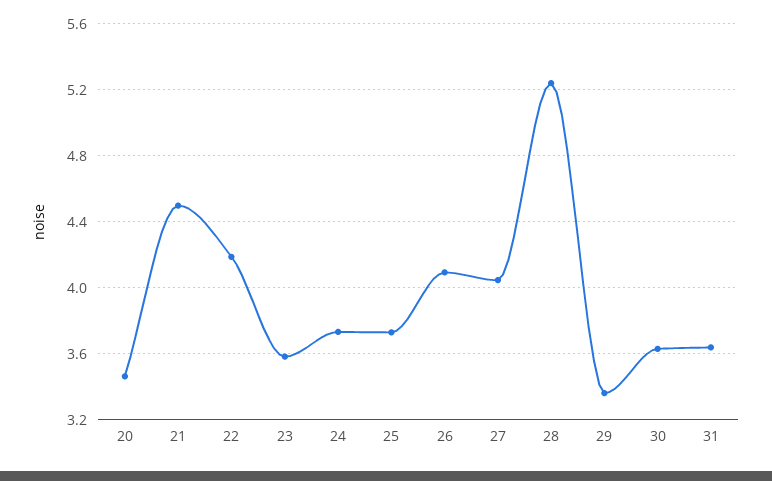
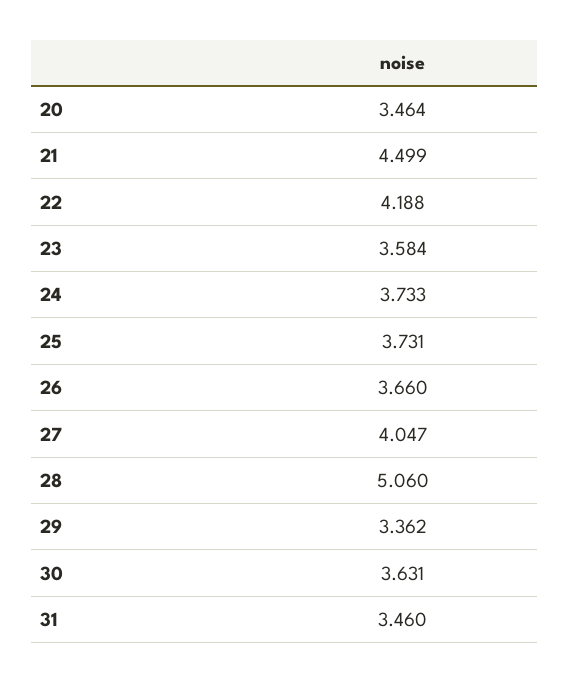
26: 4.1 -> 3.66
28: 5.25 -> 5.06
31: 3.65 -> 3.46

